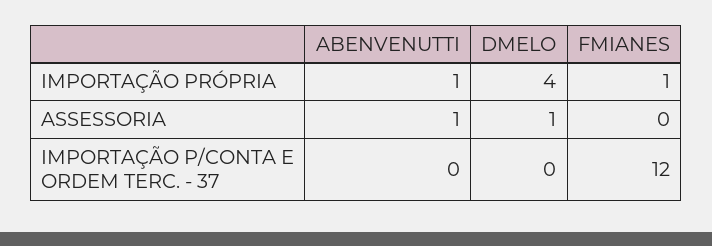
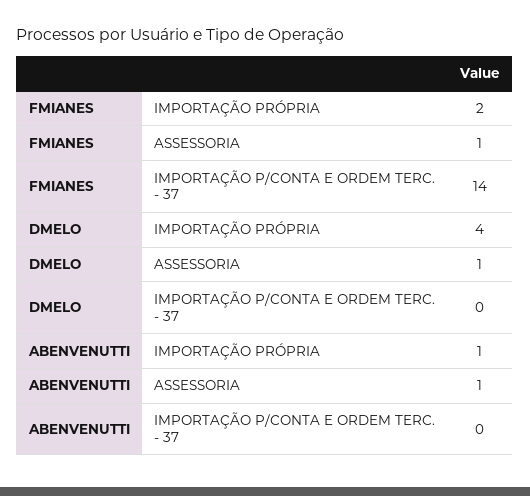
FMIANES, IMPORTAÇÃO PRÓPRIA: 1 -> 2
FMIANES, ASSESSORIA: 0 -> 1
FMIANES, IMPORTAÇÃO P/CONTA E ORDEM TERC. - 37: 12 -> 14

